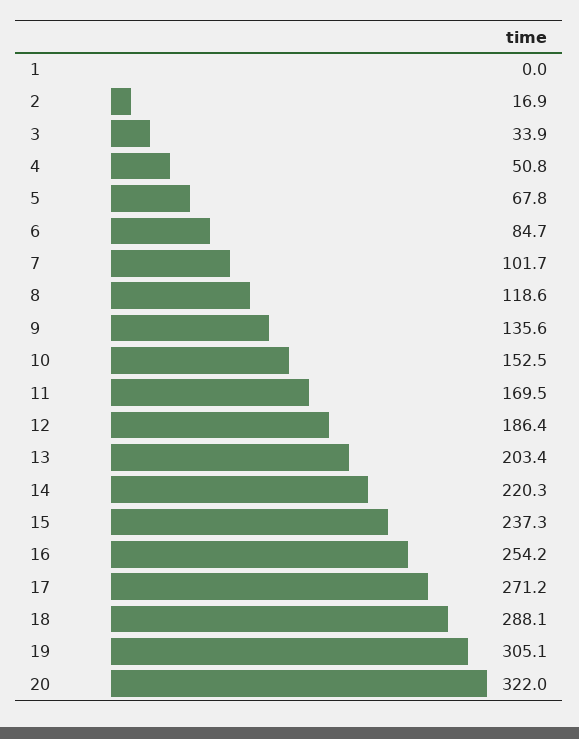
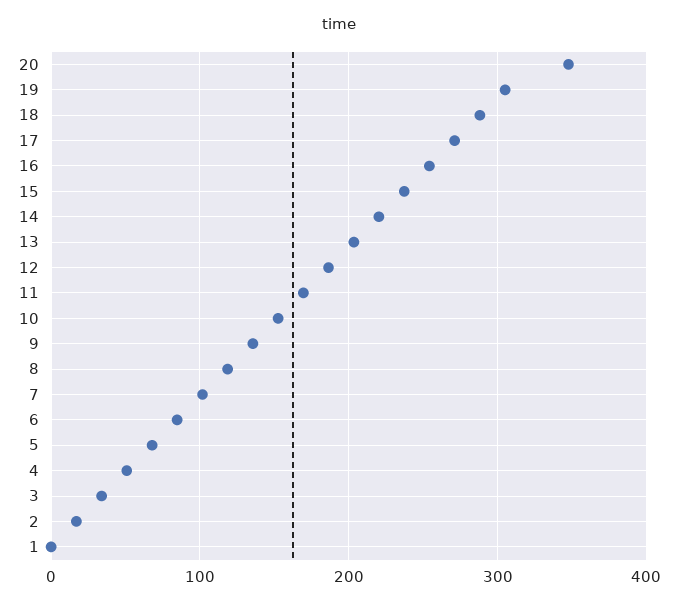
20: 322 -> 350

